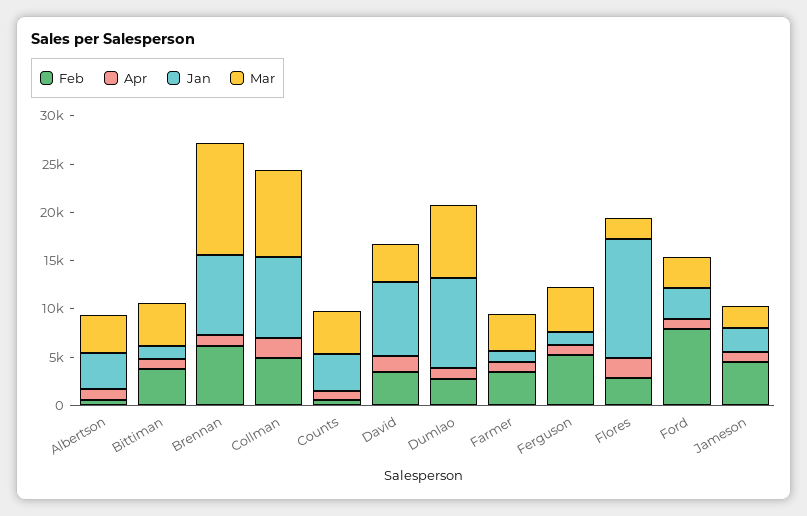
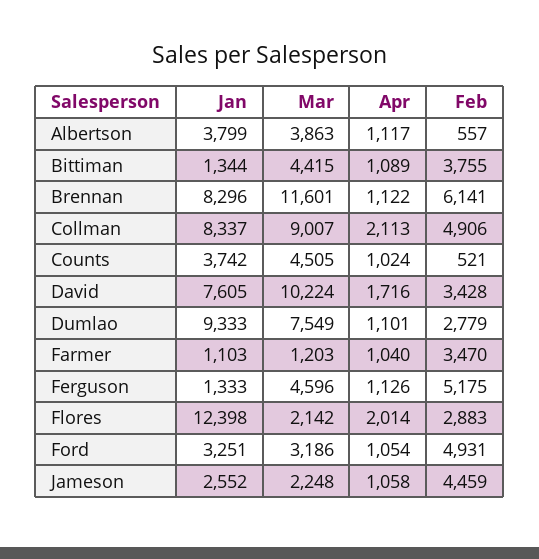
Mar, David: 4000 -> 10224
Mar, Farmer: 4000 -> 1203
Feb, Ford: 8000 -> 4931

